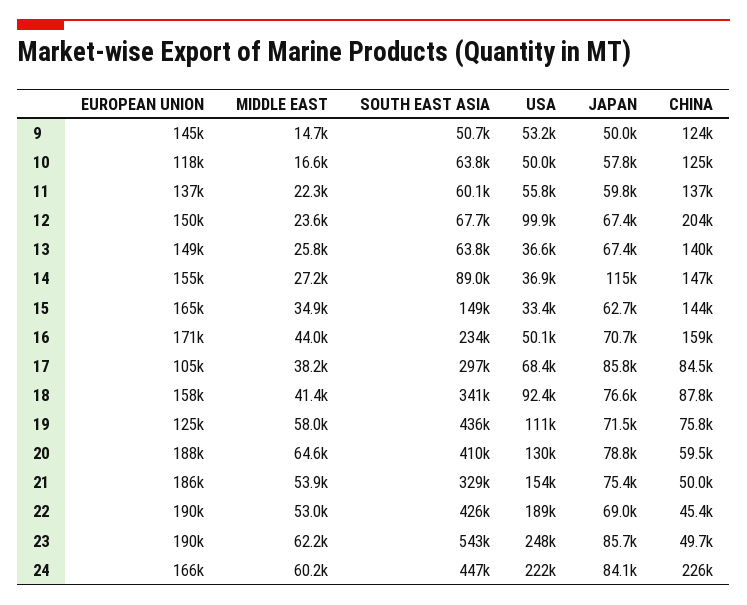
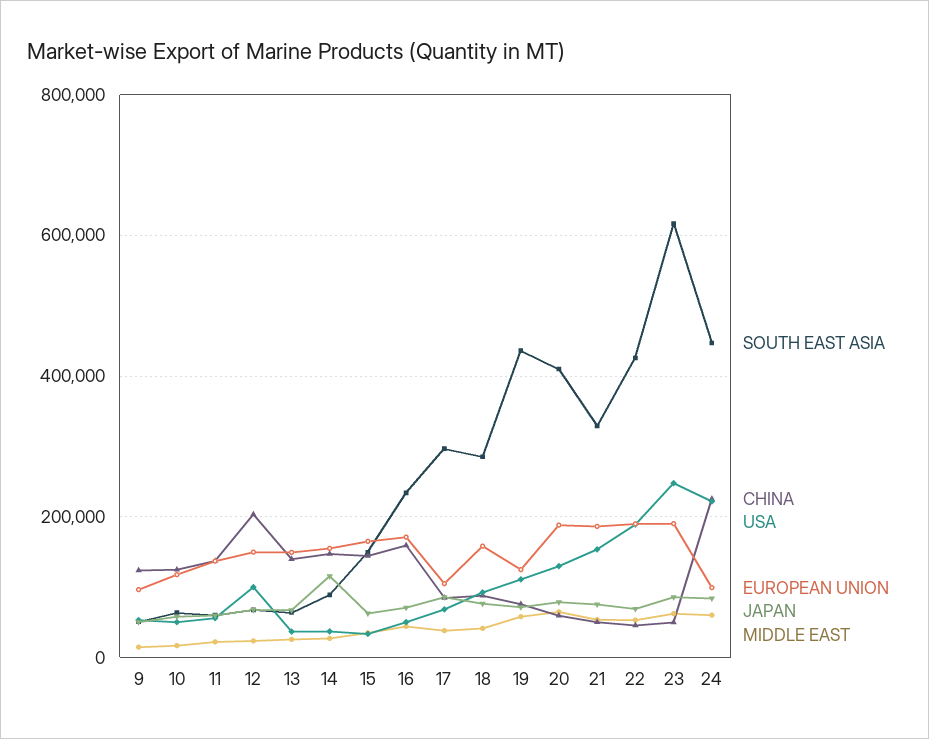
EUROPEAN UNION, 9: 145000 -> 100000
SOUTH EAST ASIA, 18: 341000 -> 280000
SOUTH EAST ASIA, 23: 543000 -> 620000
EUROPEAN UNION, 24: 166000 -> 100000

